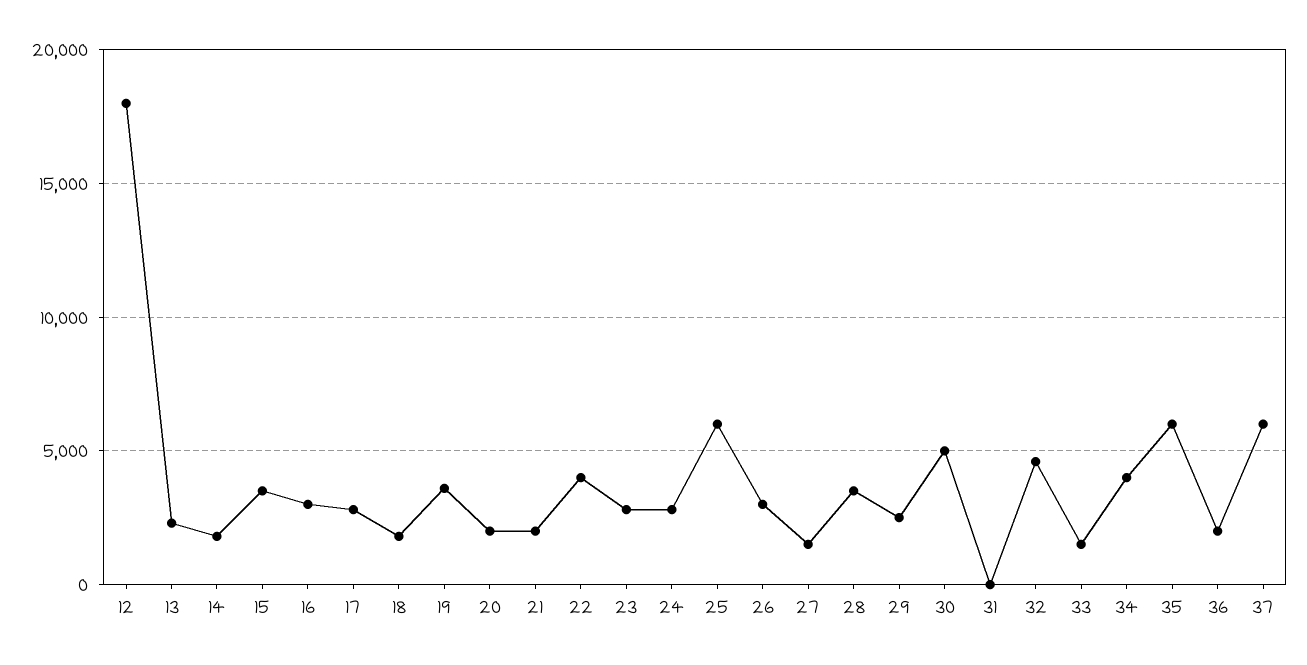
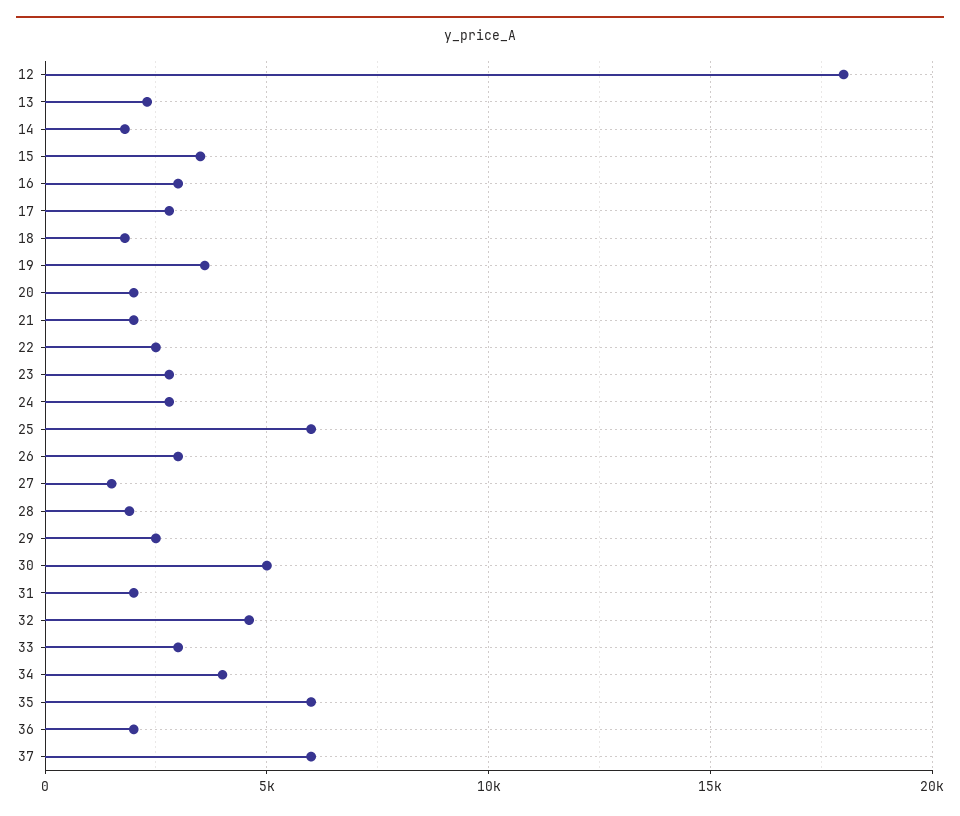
22: 4000 -> 2500
28: 3500 -> 2000
31: 0 -> 2000
33: 1500 -> 3000

